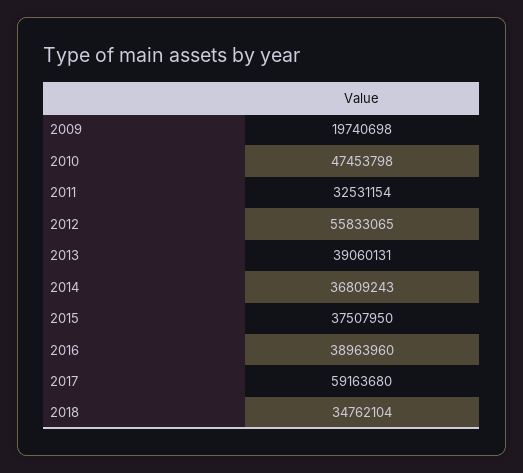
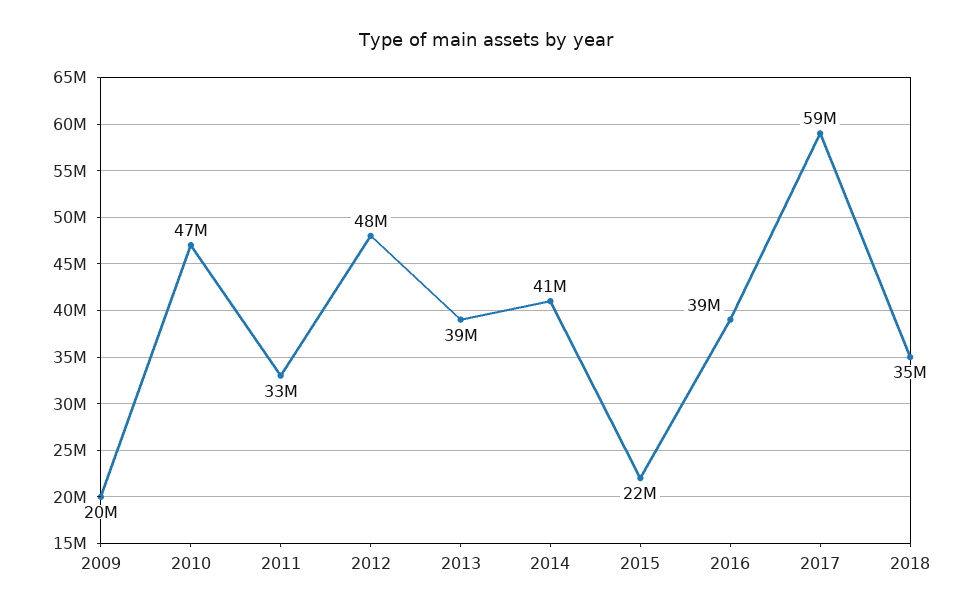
2012: 55833065 -> 48000000
2014: 36809243 -> 41000000
2015: 37507950 -> 22000000

